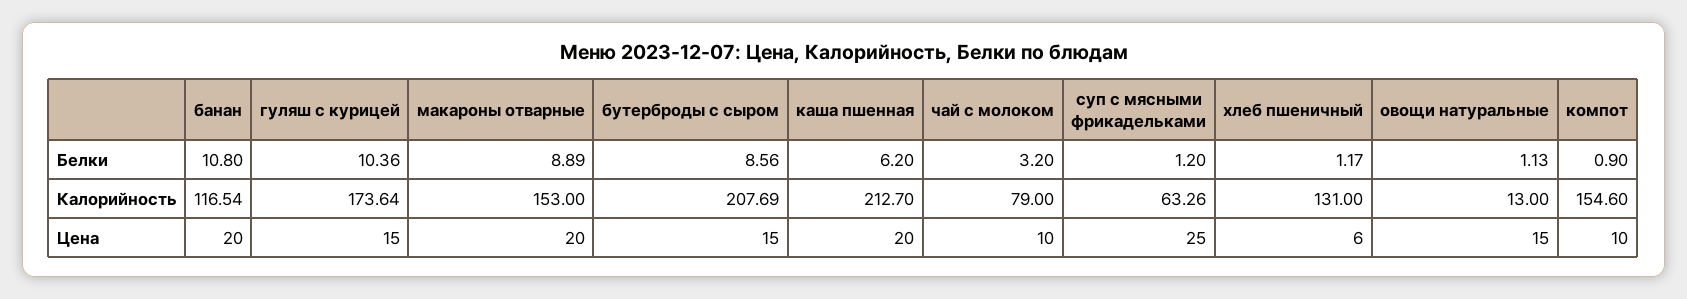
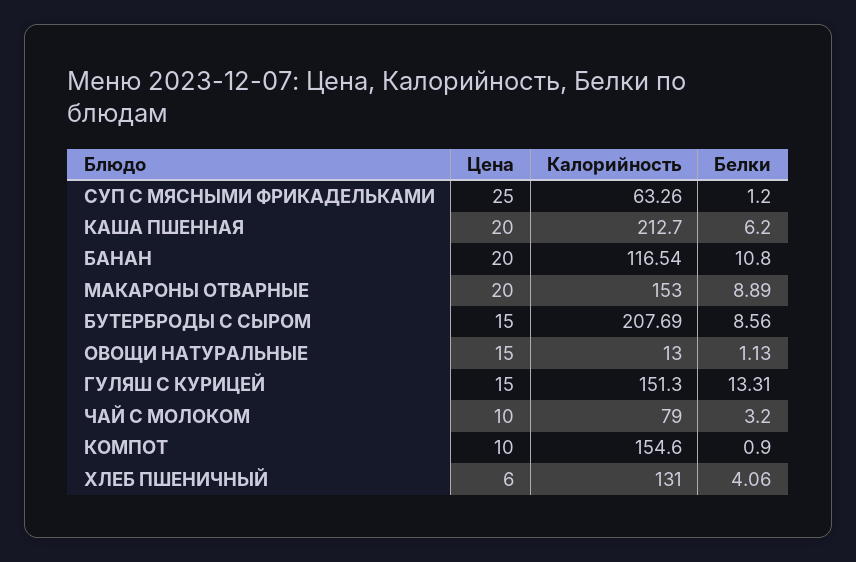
гуляш с курицей, Белки: 10.36 -> 13.31
хлеб пшеничный, Белки: 1.17 -> 4.06
гуляш с курицей, Калорийность: 173.64 -> 151.3

